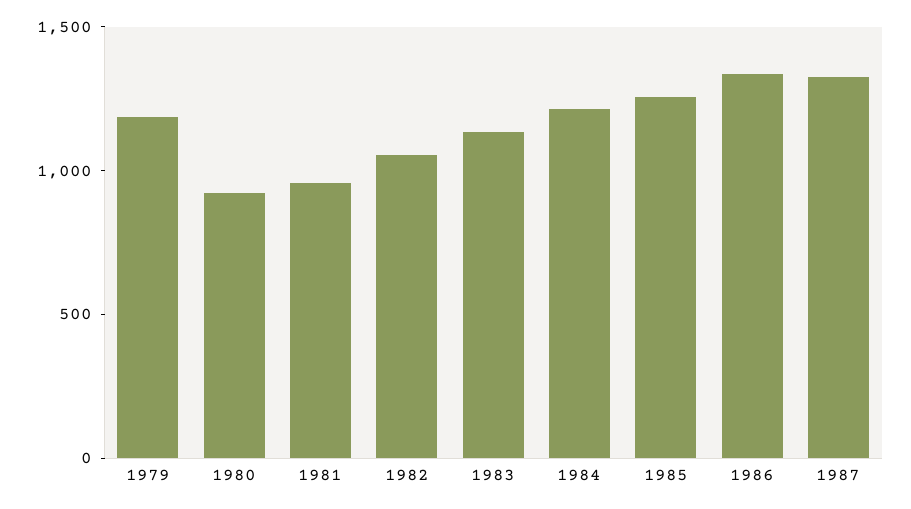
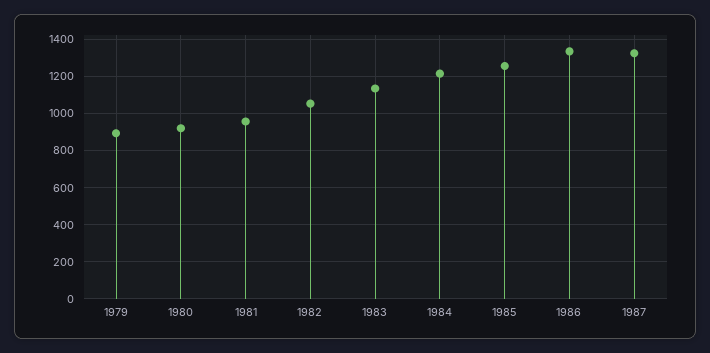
1979: 1200 -> 900

